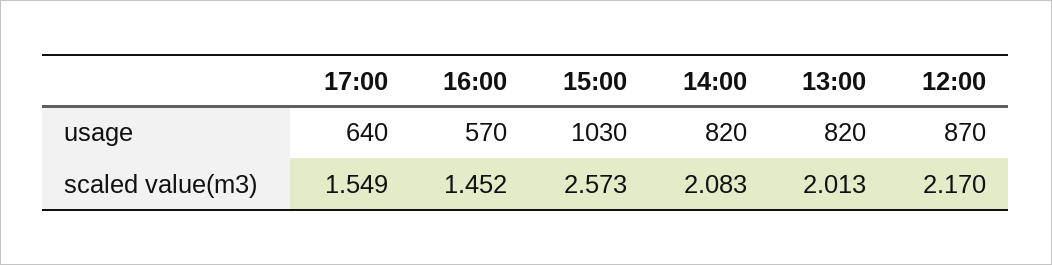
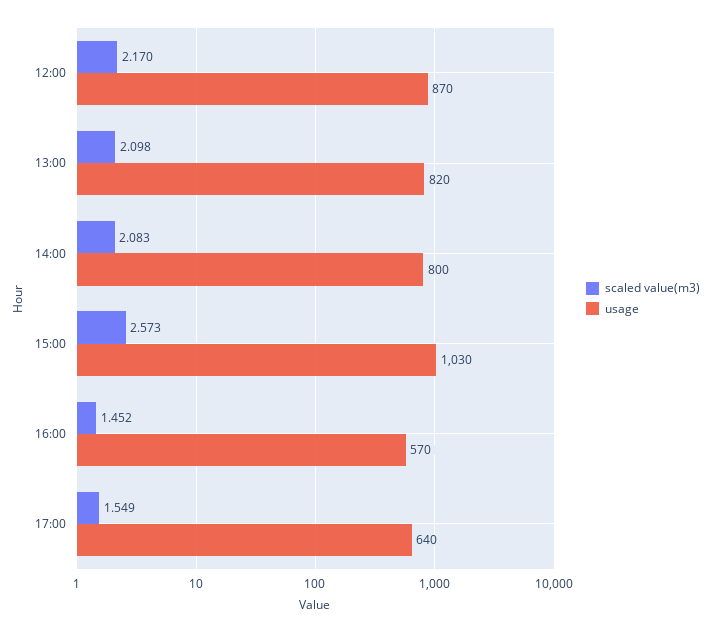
usage, 14:00: 820 -> 800
scaled value(m3), 13:00: 2.013 -> 2.098

